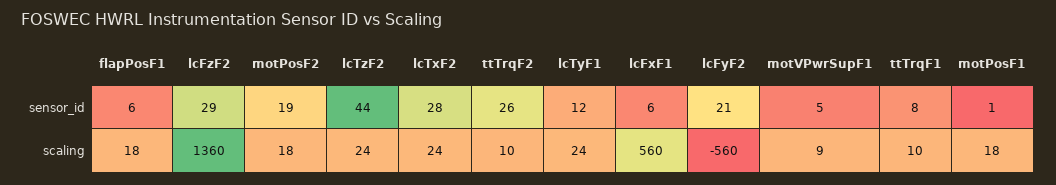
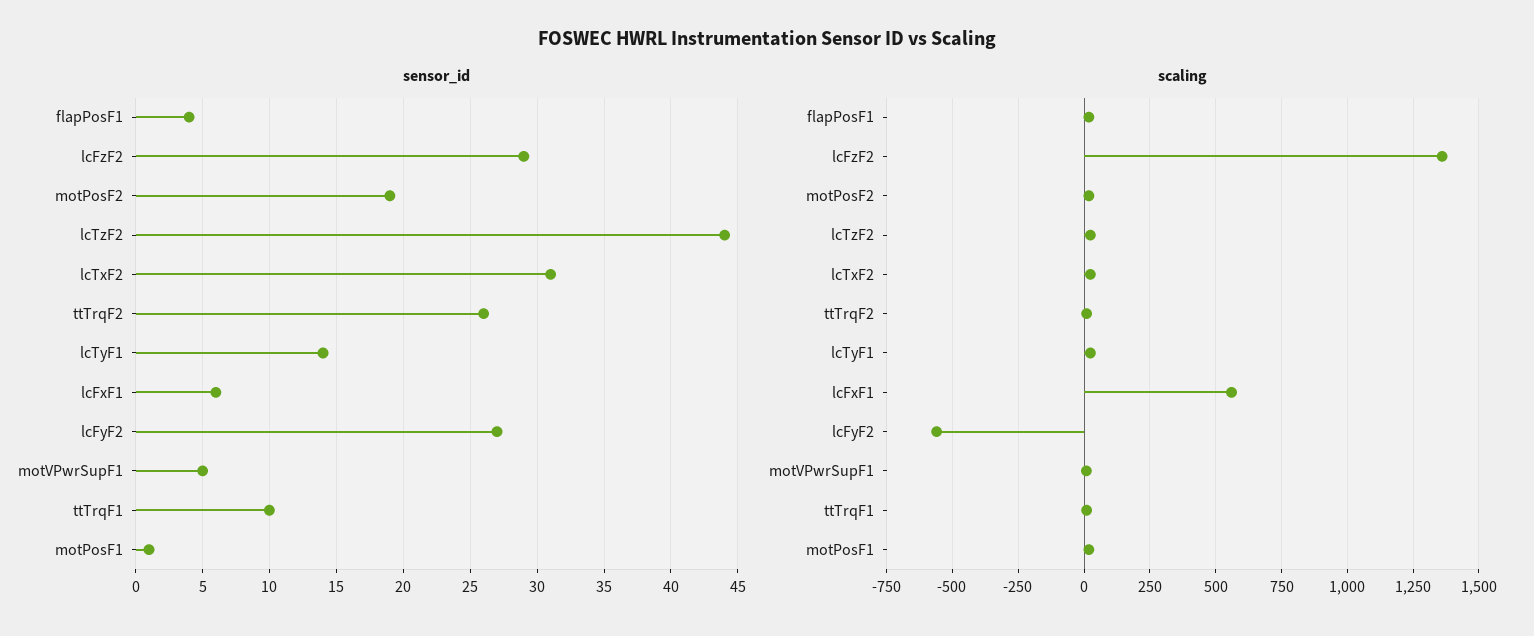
sensor_id, flapPosF1: 6 -> 4
sensor_id, lcTxF2: 28 -> 31
sensor_id, lcTyF1: 12 -> 14
sensor_id, lcFyF2: 21 -> 27
sensor_id, ttTrqF1: 8 -> 10

